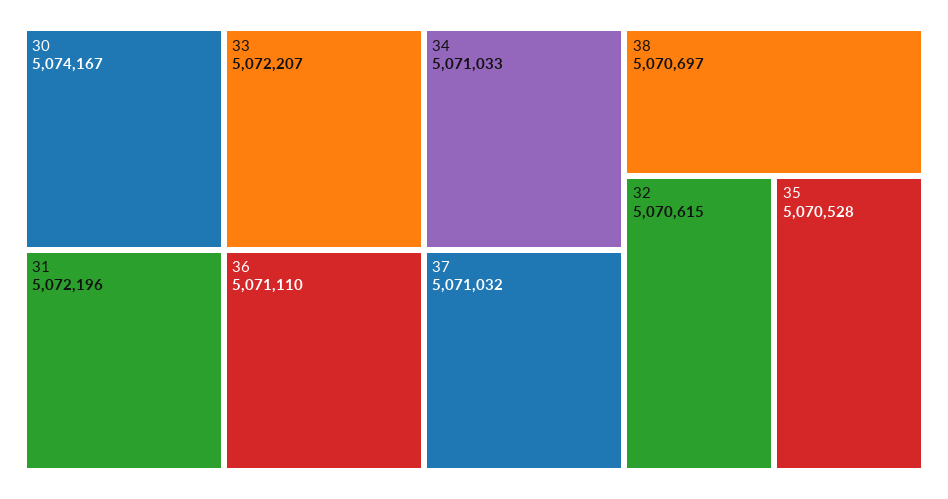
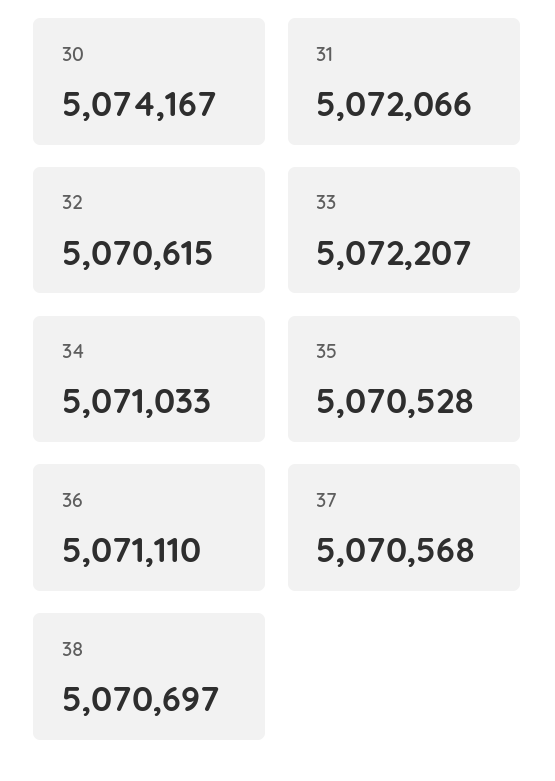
31: 5072196 -> 5072066
37: 5071032 -> 5070568

